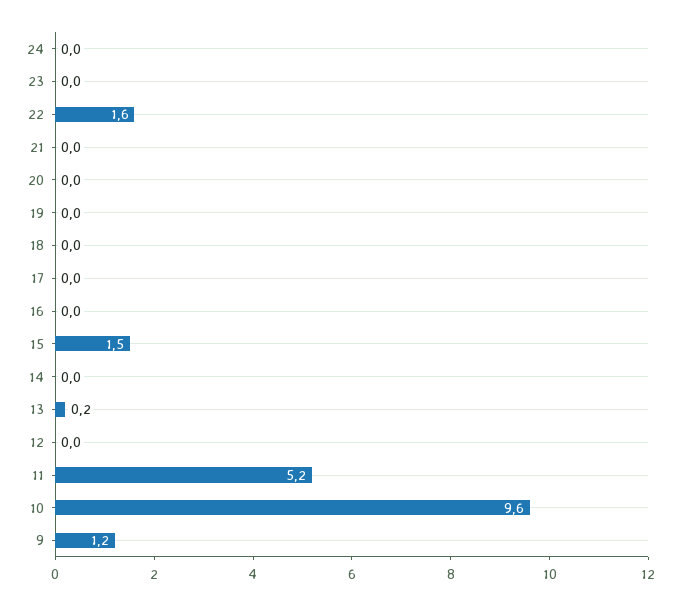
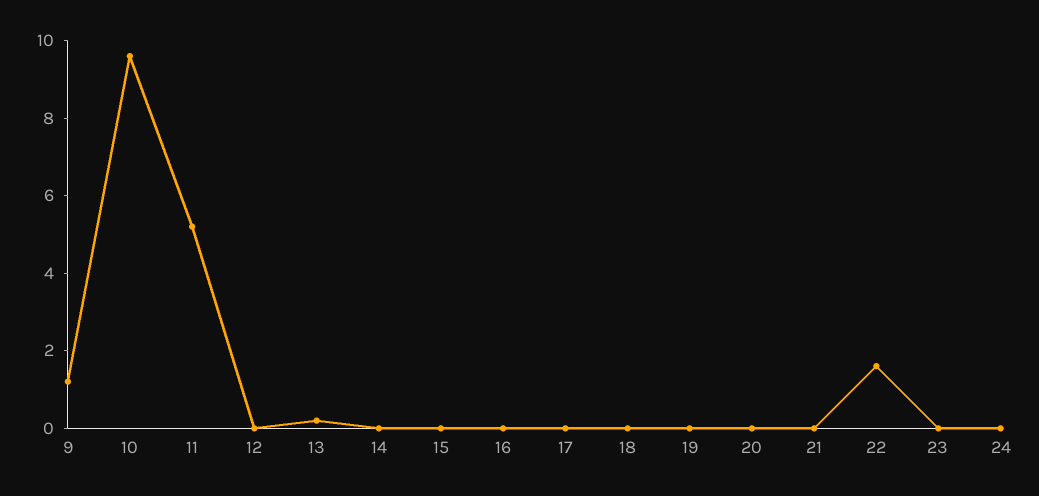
15: 1.5 -> 0

